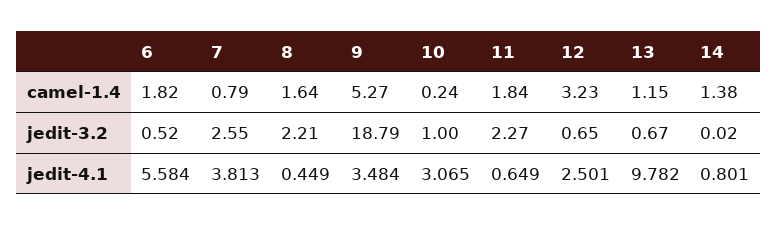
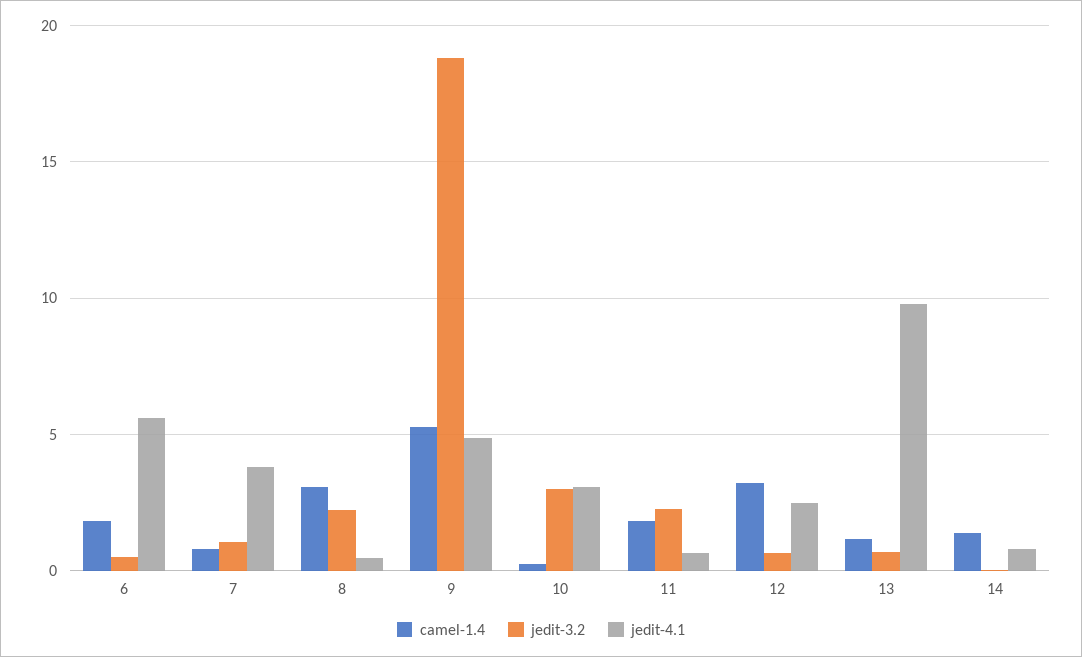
camel-1.4, 8: 1.64 -> 3
jedit-3.2, 7: 2.55 -> 1
jedit-3.2, 10: 1 -> 3
jedit-4.1, 9: 3.484 -> 5

